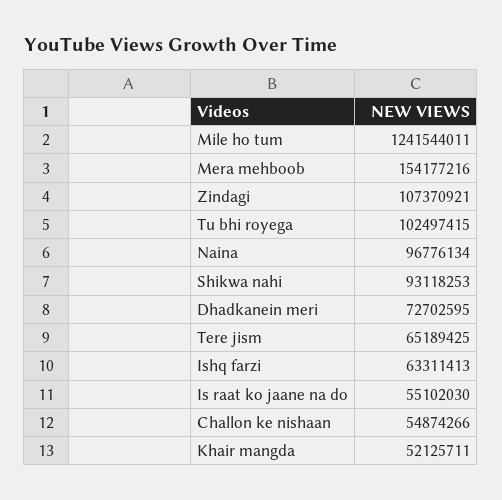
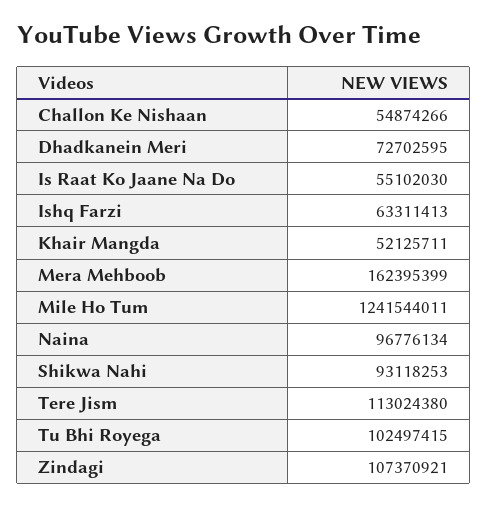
Mera mehboob: 154177216 -> 162395399
Tere jism: 65189425 -> 113024380

